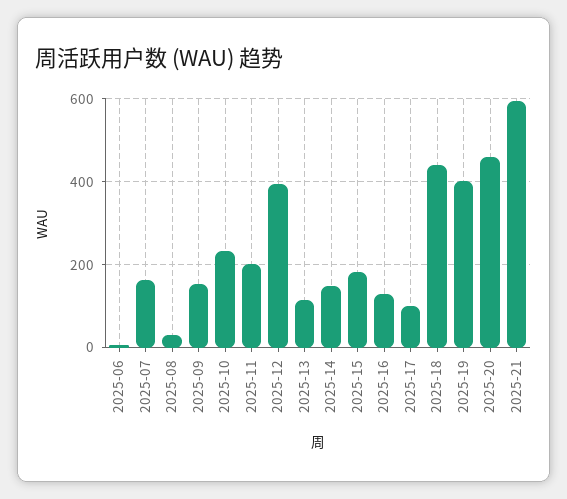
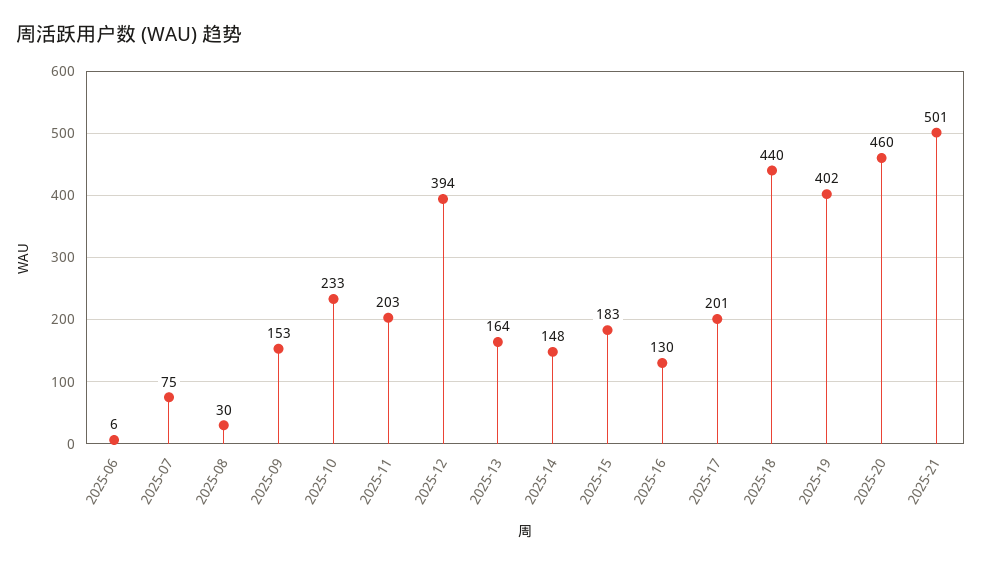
2025-07: 160 -> 75
2025-13: 120 -> 164
2025-17: 100 -> 201
2025-21: 600 -> 501

